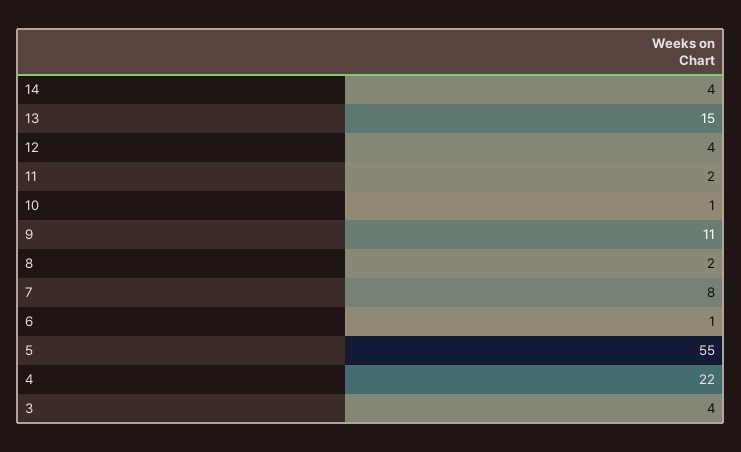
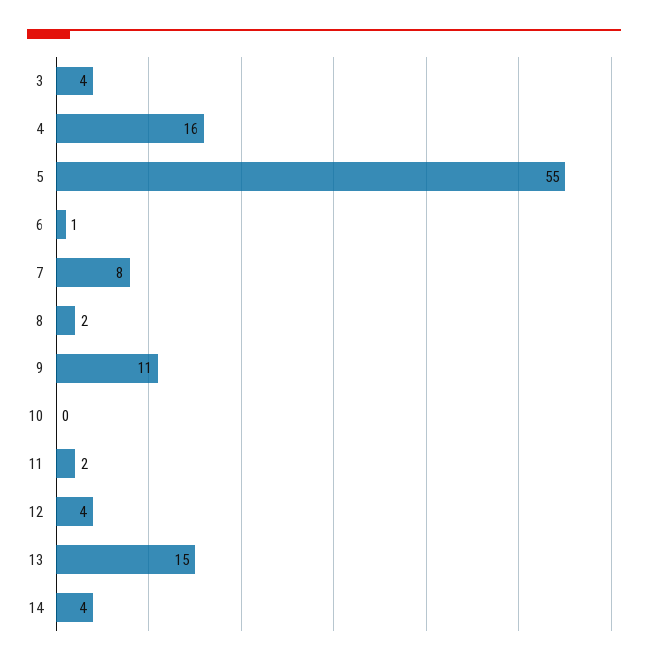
10: 1 -> 0
4: 22 -> 16

